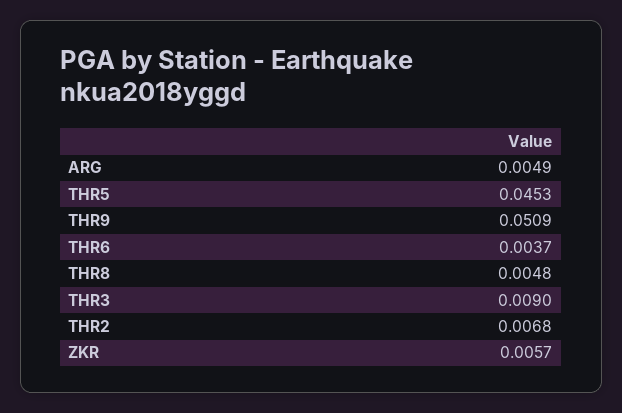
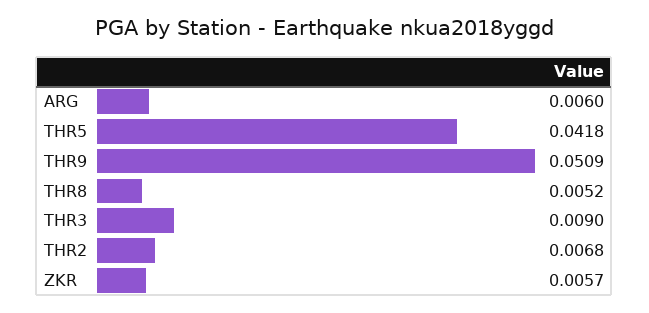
ARG: 0.0049 -> 0.006
THR5: 0.0453 -> 0.0418
THR6: 0.0037 -> none
THR8: 0.0048 -> 0.0052

